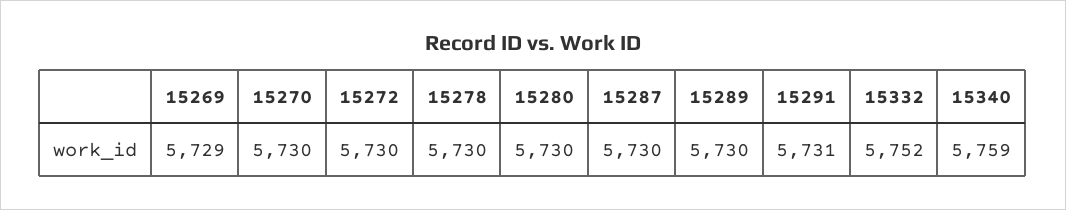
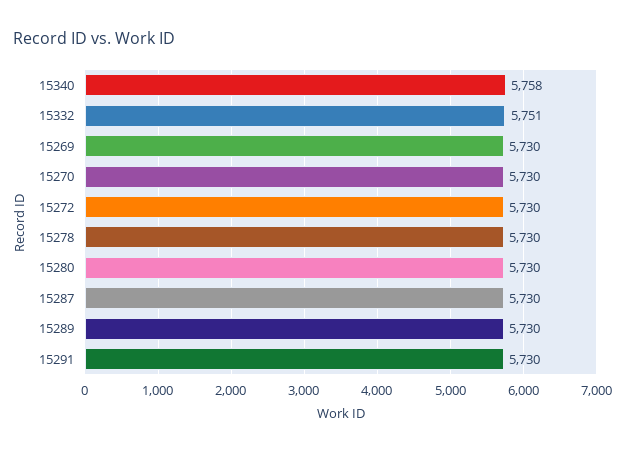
15269: 5729 -> 5730
15291: 5731 -> 5730
15332: 5752 -> 5751
15340: 5759 -> 5758

